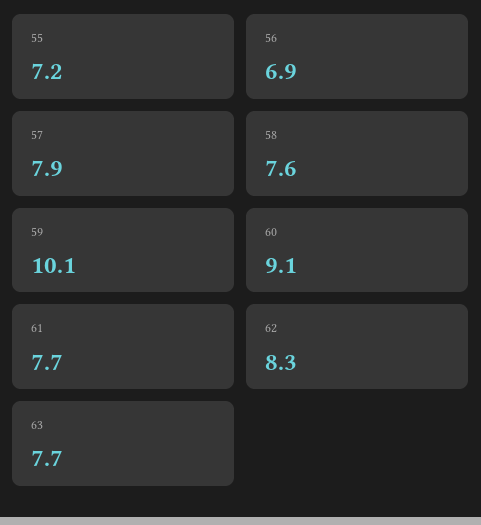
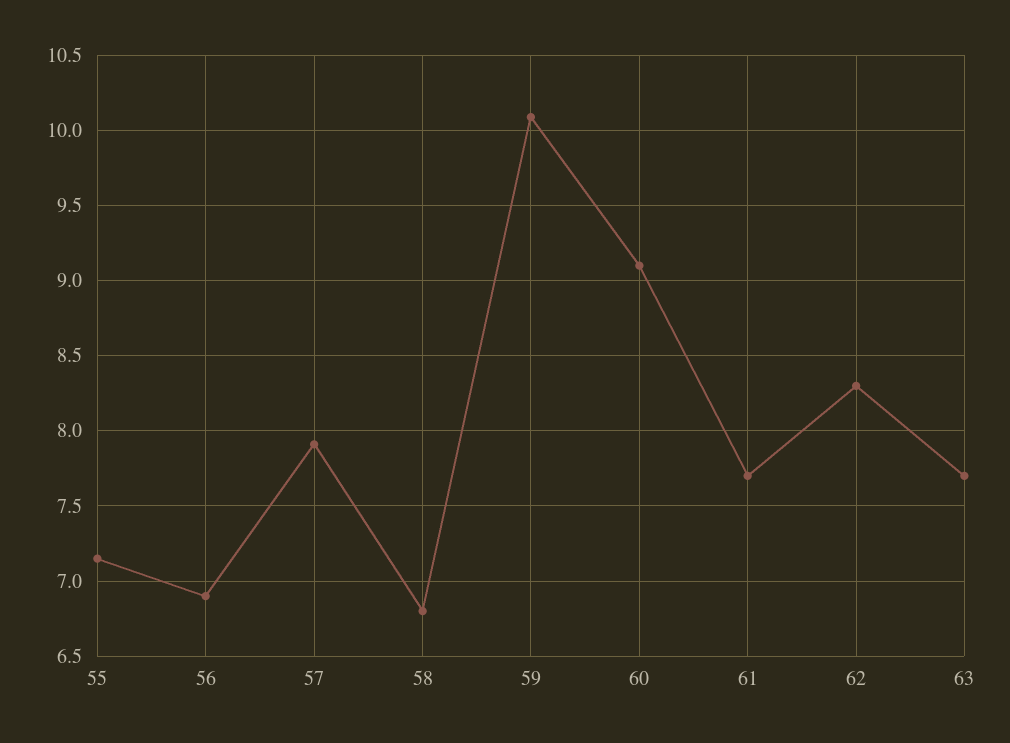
58: 7.6 -> 6.8

